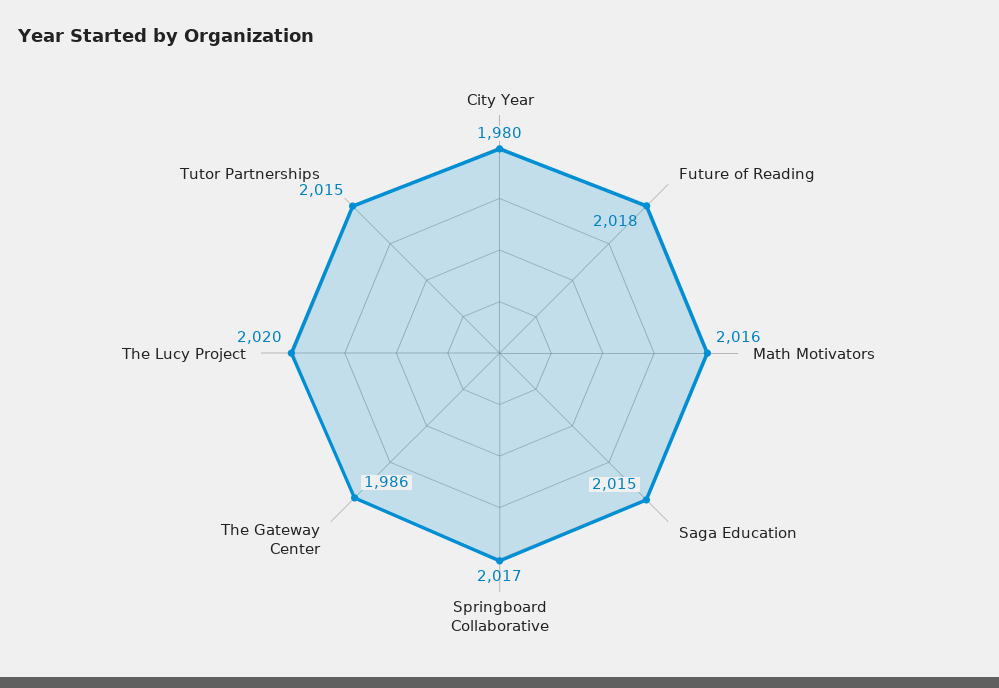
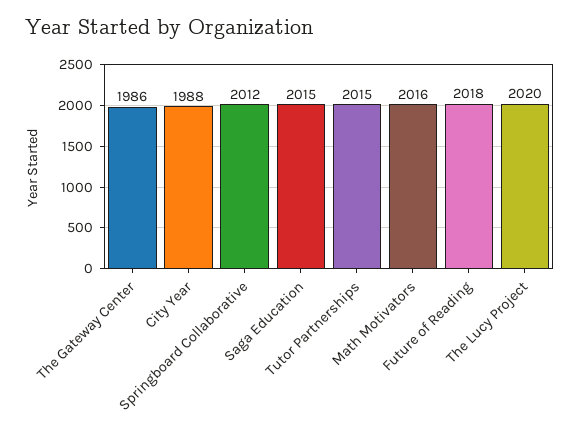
City Year: 1980 -> 1988
Springboard Collaborative: 2017 -> 2012

